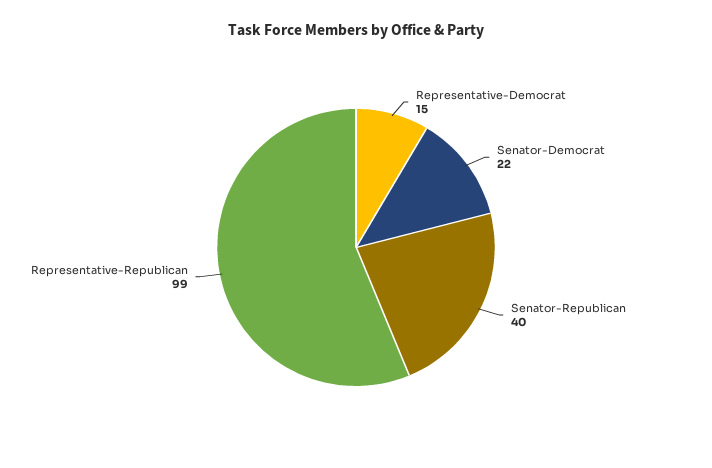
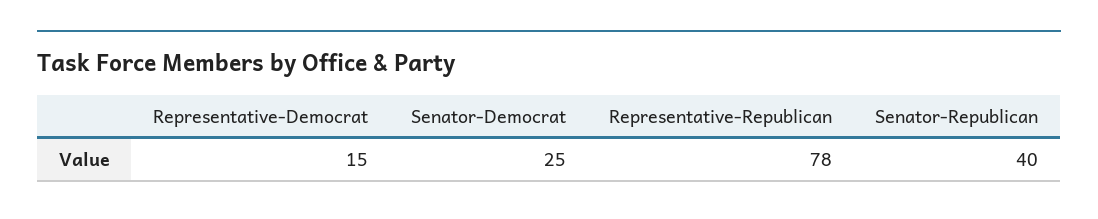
Senator-Democrat: 22 -> 25
Representative-Republican: 99 -> 78

